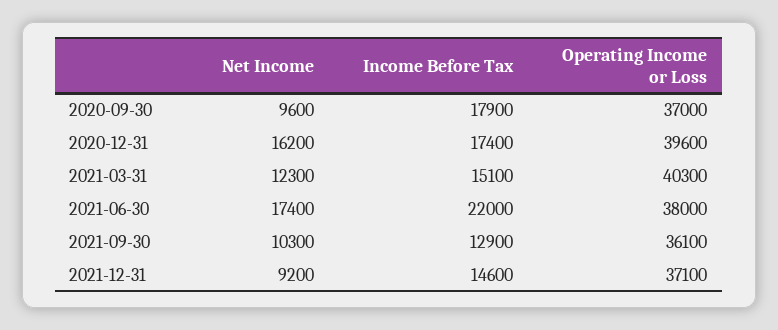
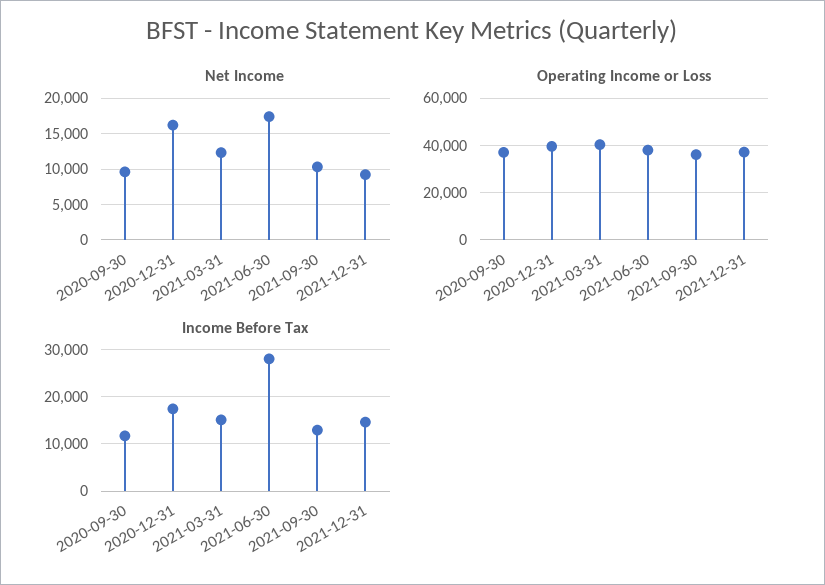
Income Before Tax, 2020-09-30: 17900 -> 12000
Income Before Tax, 2021-06-30: 22000 -> 28000

